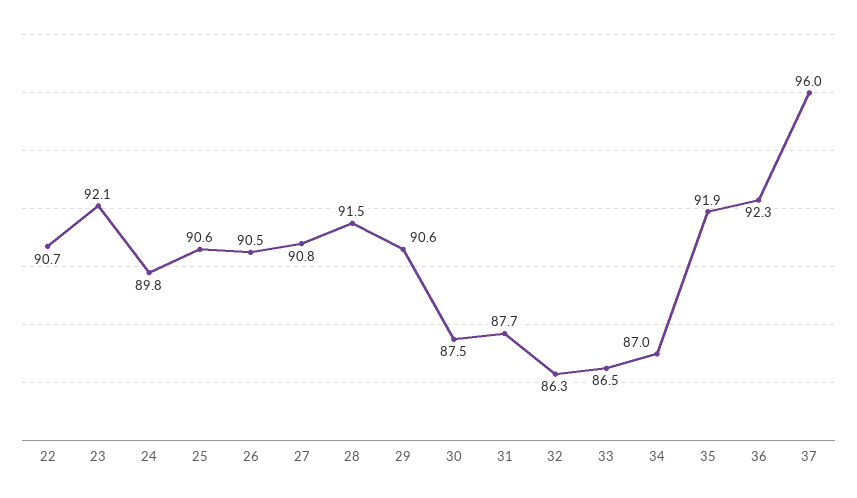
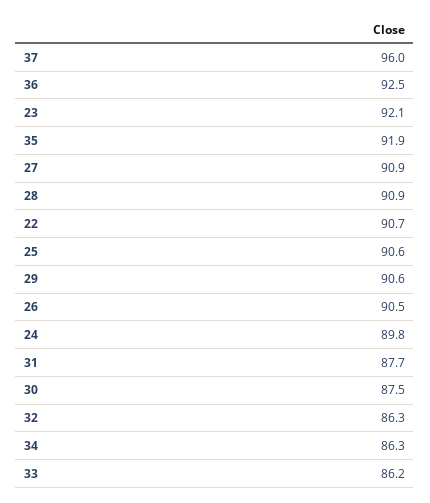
27: 90.8 -> 90.9
28: 91.5 -> 90.9
33: 86.5 -> 86.2
34: 87 -> 86.3
36: 92.3 -> 92.5

